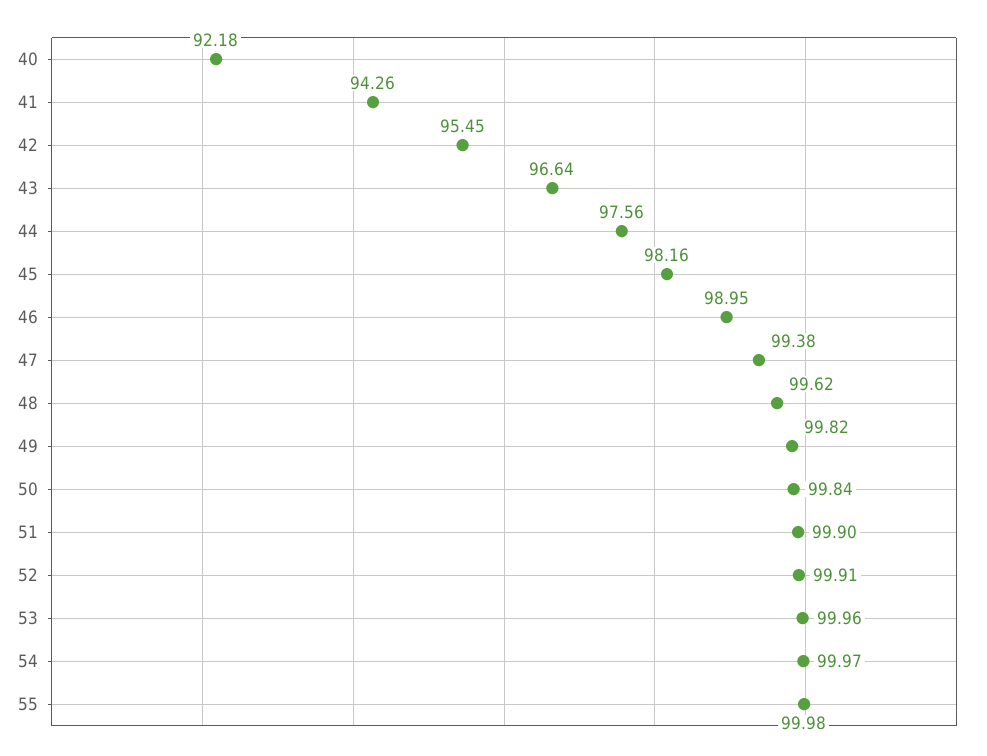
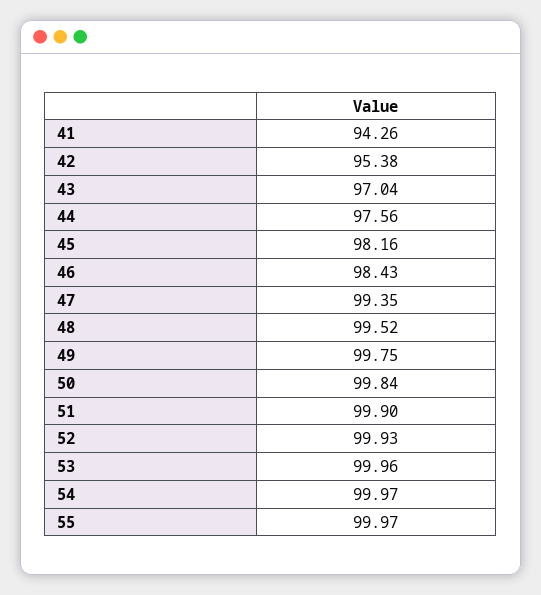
40: 92.18 -> none
42: 95.45 -> 95.38
43: 96.64 -> 97.04
46: 98.95 -> 98.43
47: 99.38 -> 99.35
48: 99.62 -> 99.52
49: 99.82 -> 99.75
52: 99.91 -> 99.93
55: 99.98 -> 99.97

